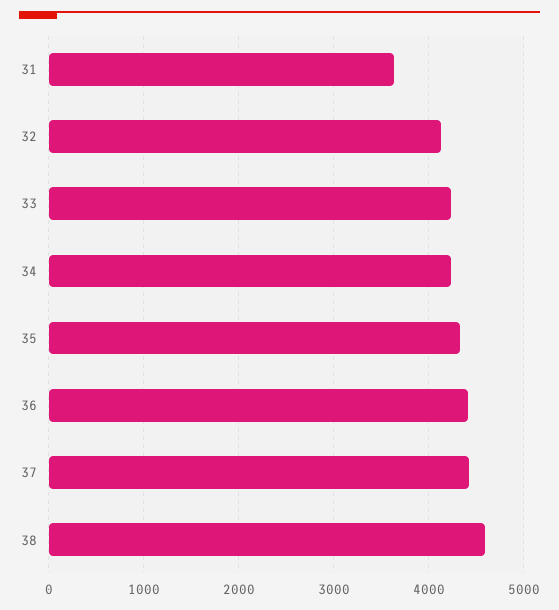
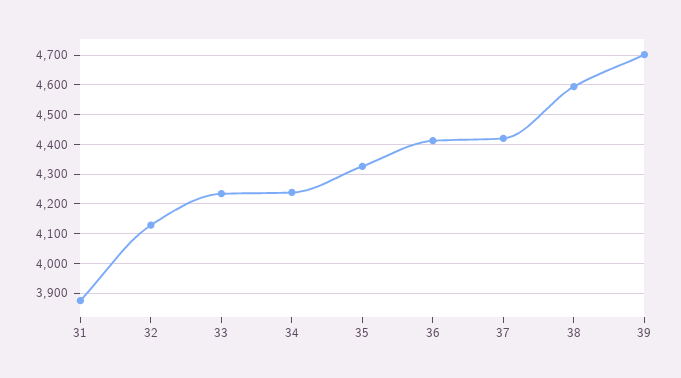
31: 3600 -> 3875
39: none -> 4700

